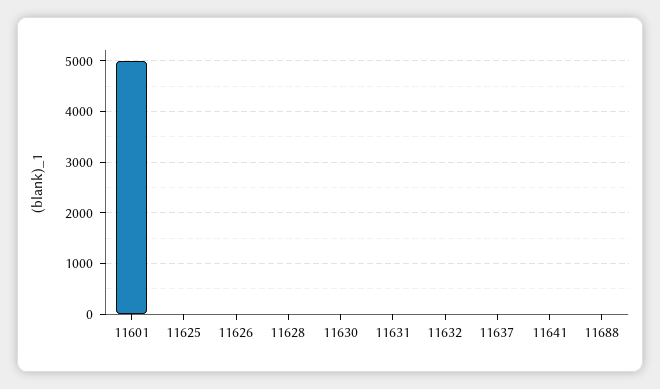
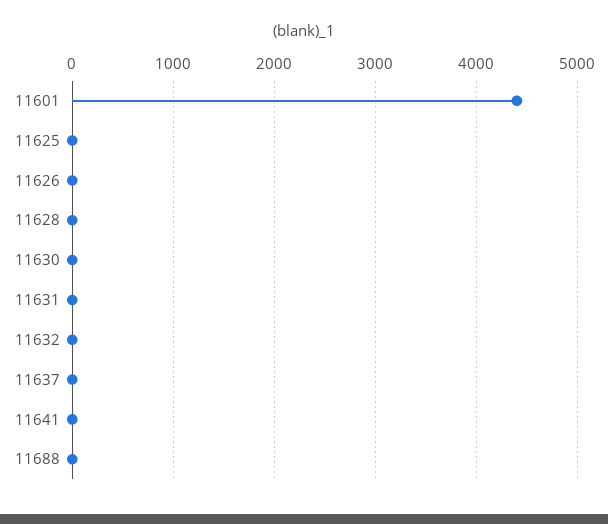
11601: 5000 -> 4400

